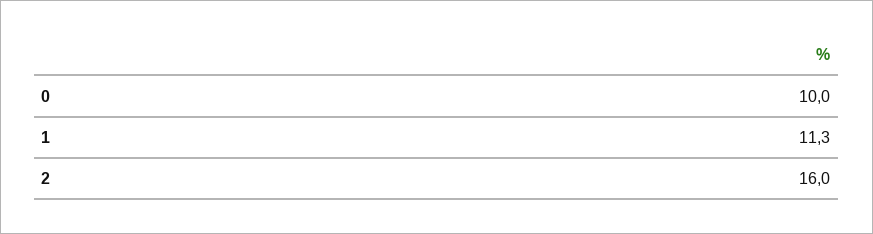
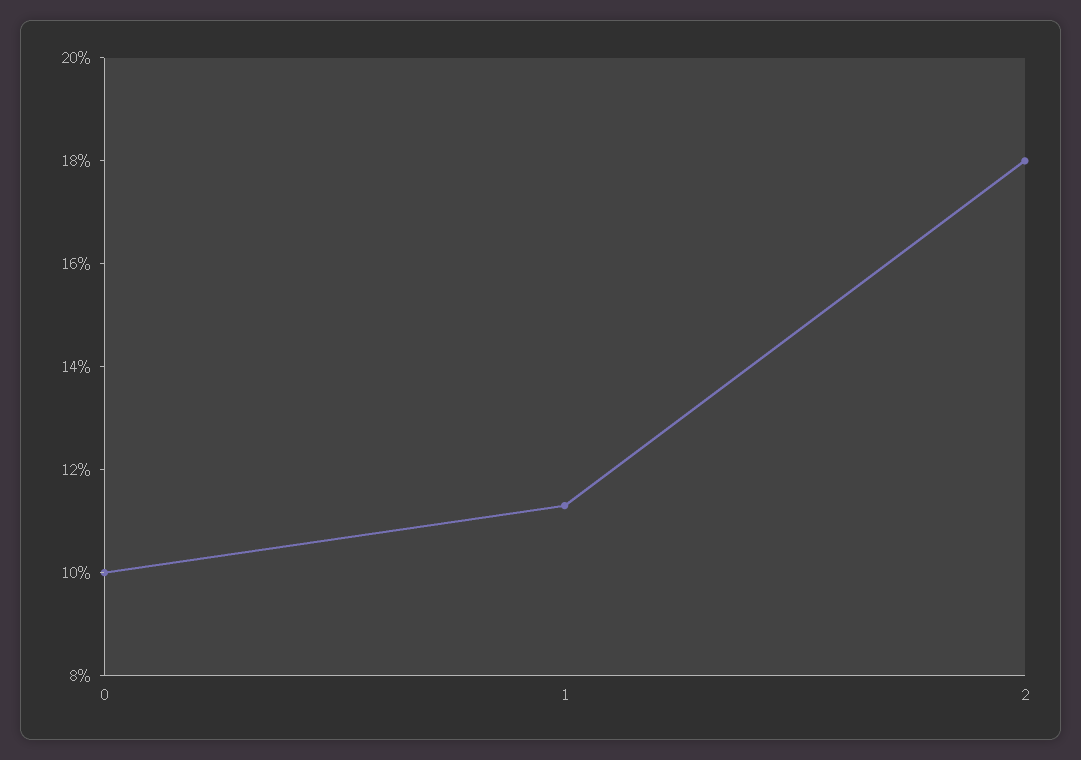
2: 16 -> 18

